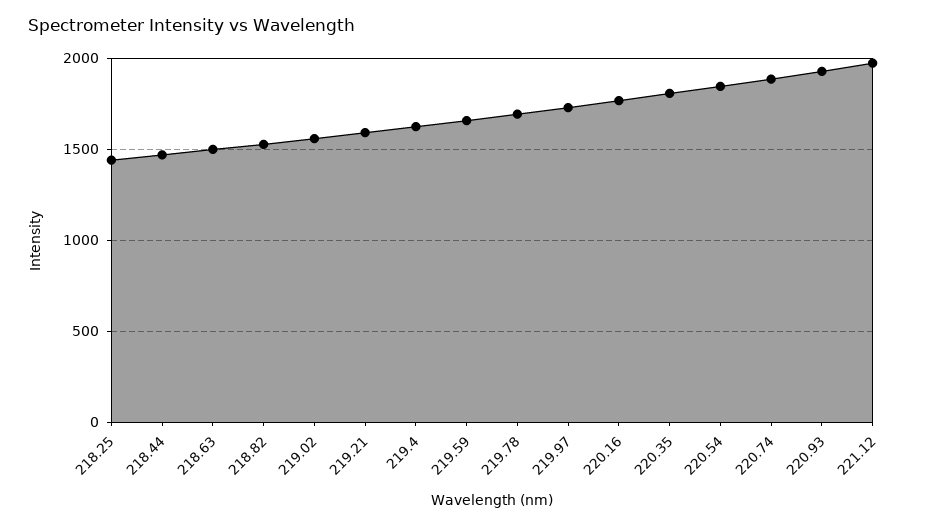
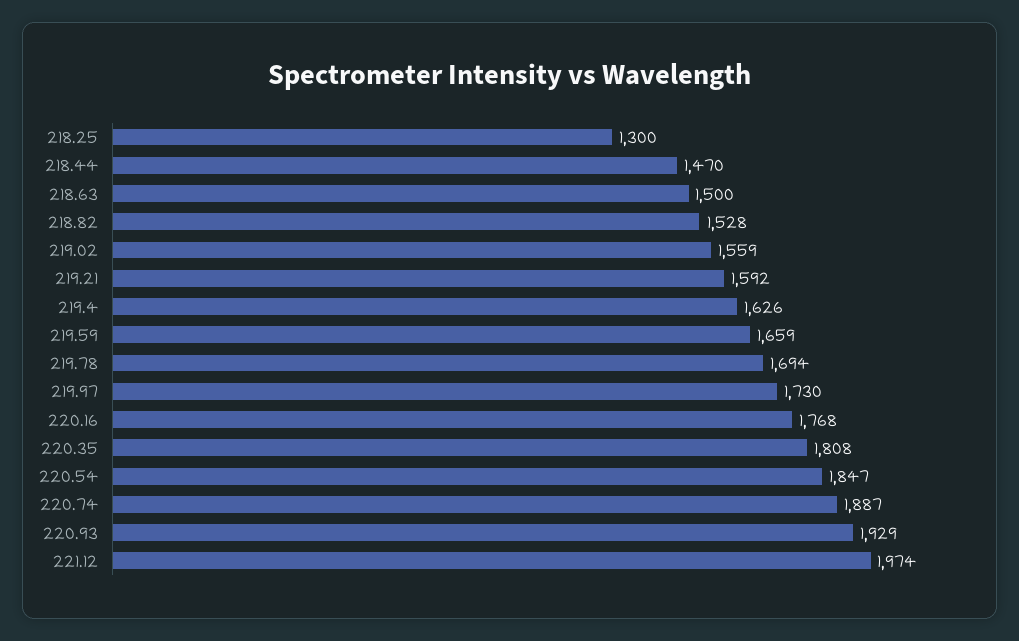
218.25: 1450 -> 1300

